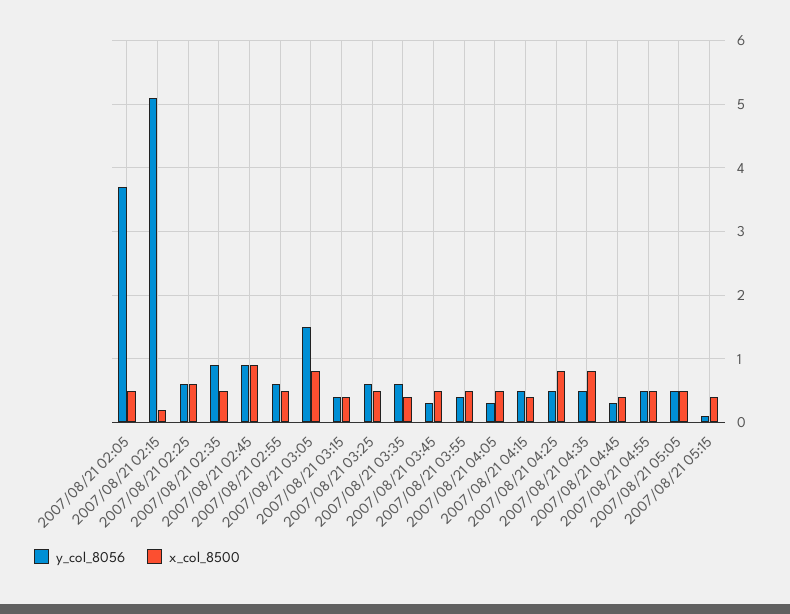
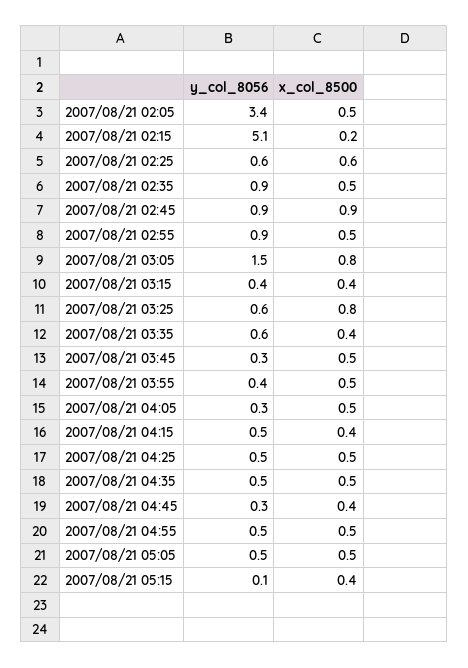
y_col_8056, 2007/08/21 02:05: 3.7 -> 3.4
y_col_8056, 2007/08/21 02:55: 0.6 -> 0.9
x_col_8500, 2007/08/21 03:25: 0.5 -> 0.8
x_col_8500, 2007/08/21 04:25: 0.8 -> 0.5
x_col_8500, 2007/08/21 04:35: 0.8 -> 0.5

